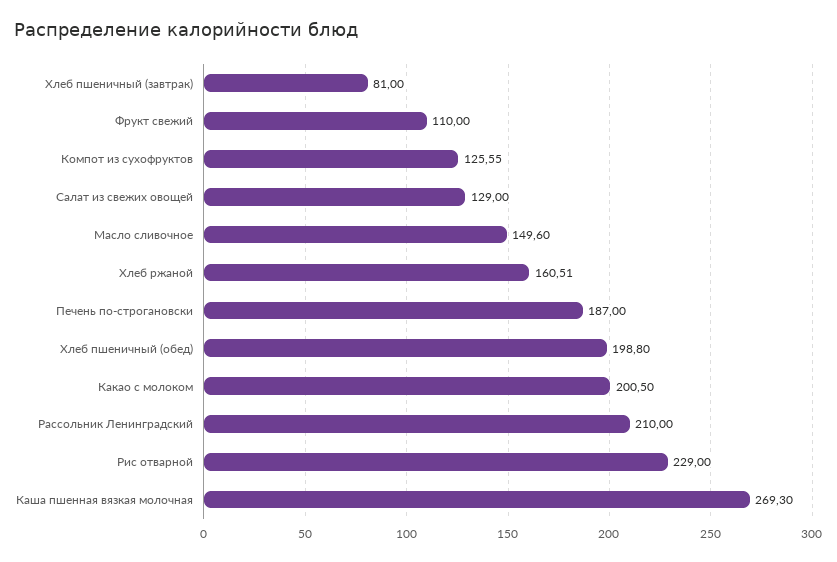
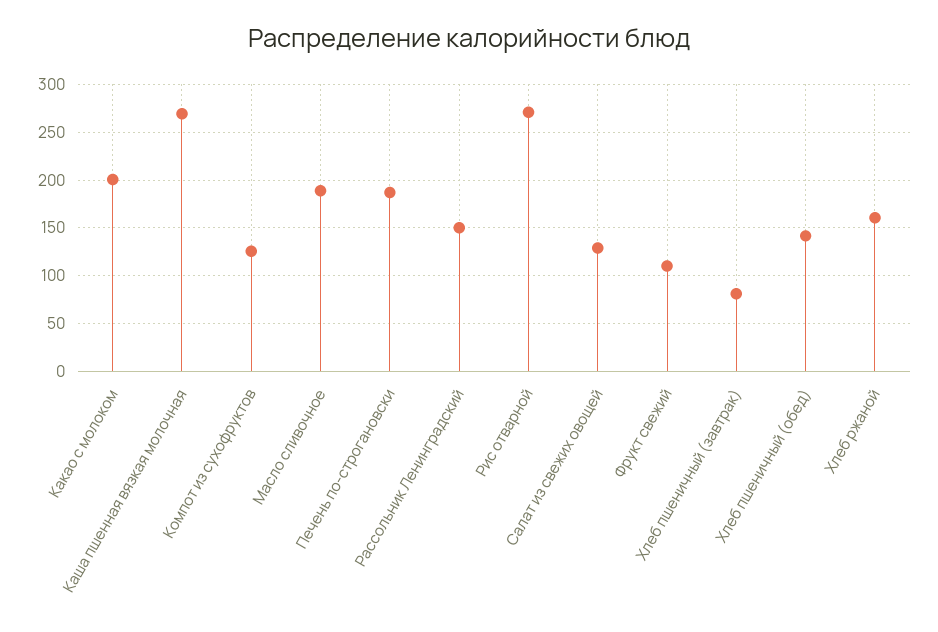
Масло сливочное: 149.6 -> 190
Хлеб пшеничный (обед): 198.8 -> 140
Рассольник Ленинградский: 210 -> 150
Рис отварной: 229 -> 270

